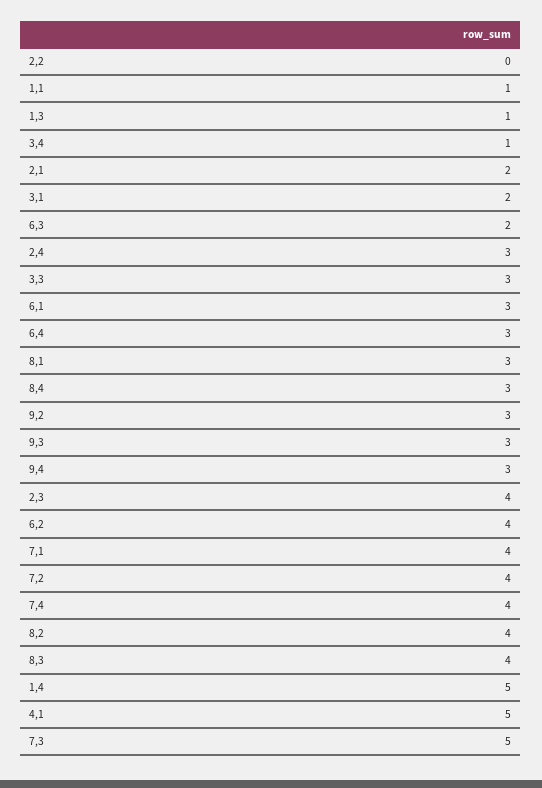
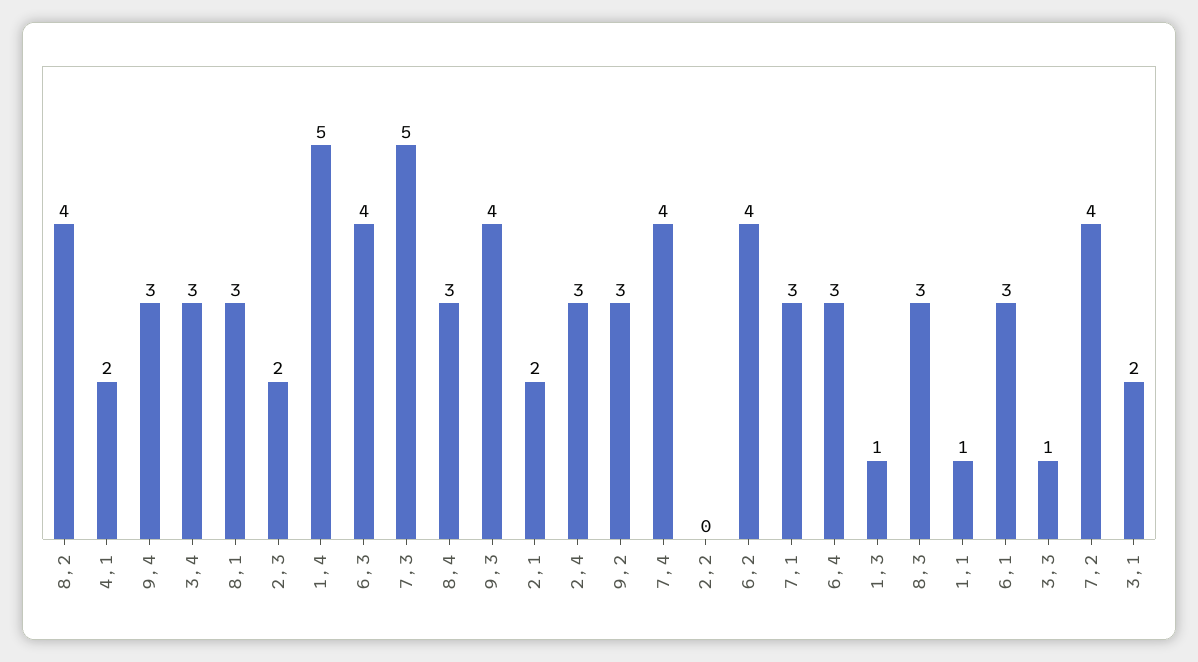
3,4: 1 -> 3
6,3: 2 -> 4
3,3: 3 -> 1
9,3: 3 -> 4
2,3: 4 -> 2
7,1: 4 -> 3
8,3: 4 -> 3
4,1: 5 -> 2

